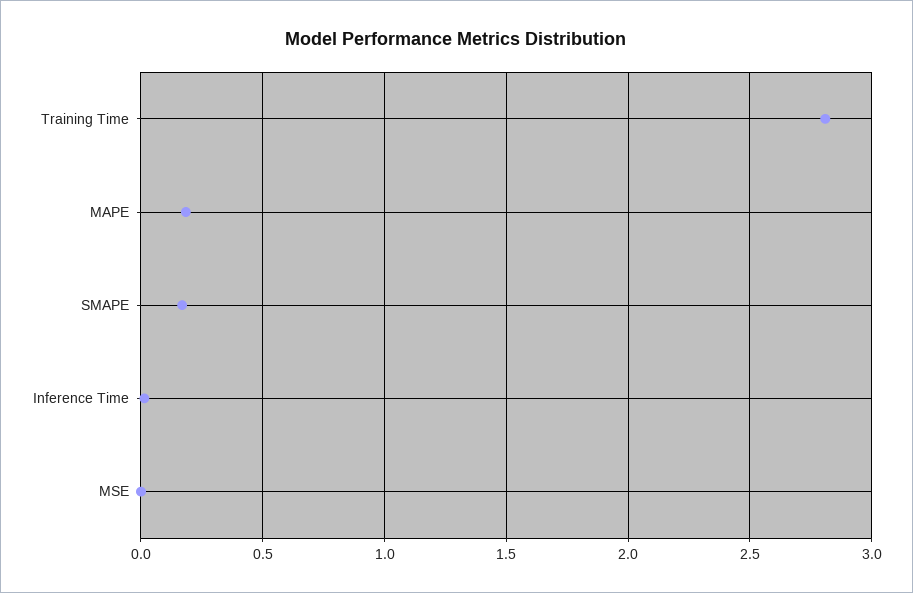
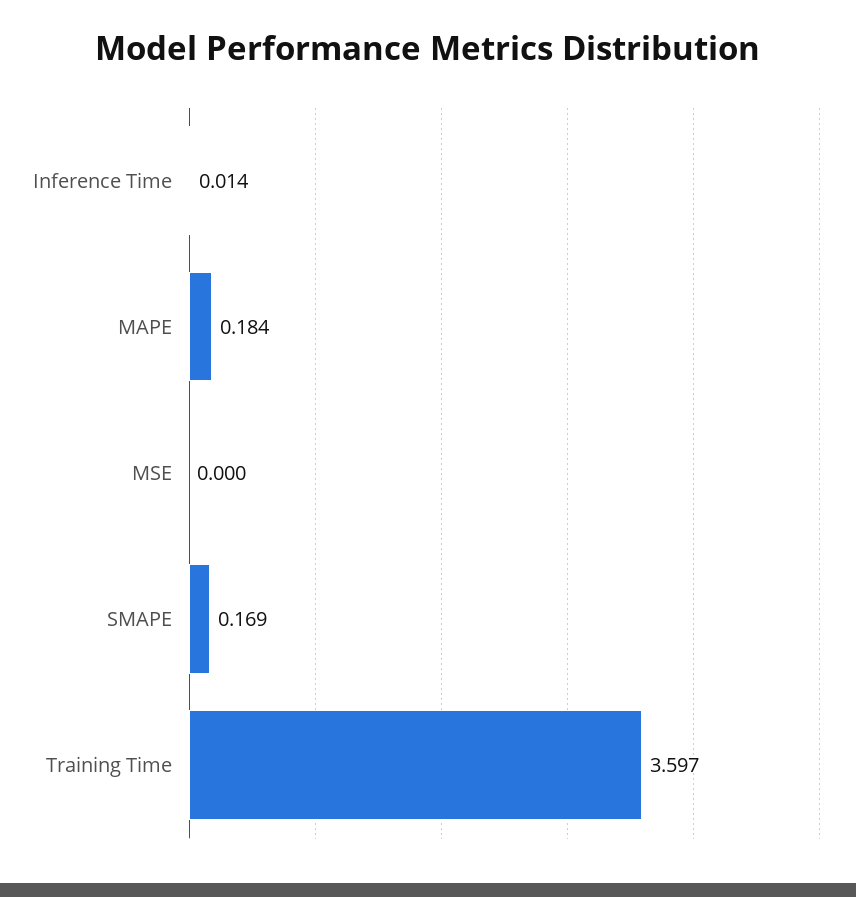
Training Time: 2.8 -> 3.597

